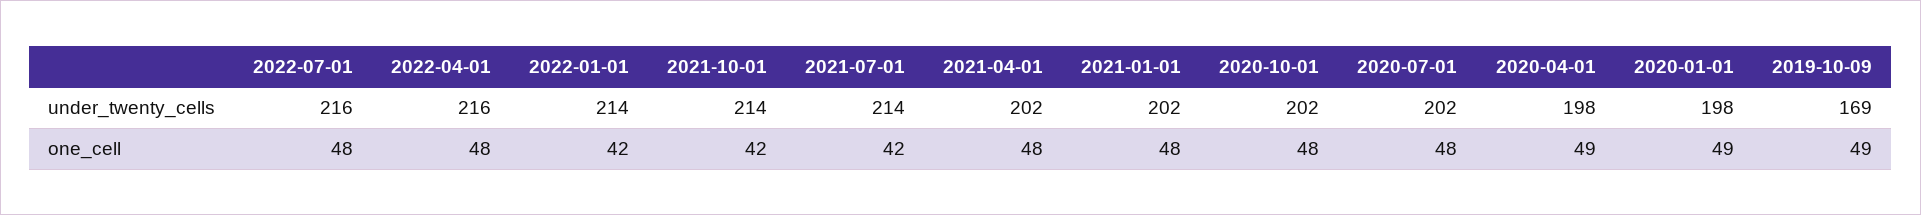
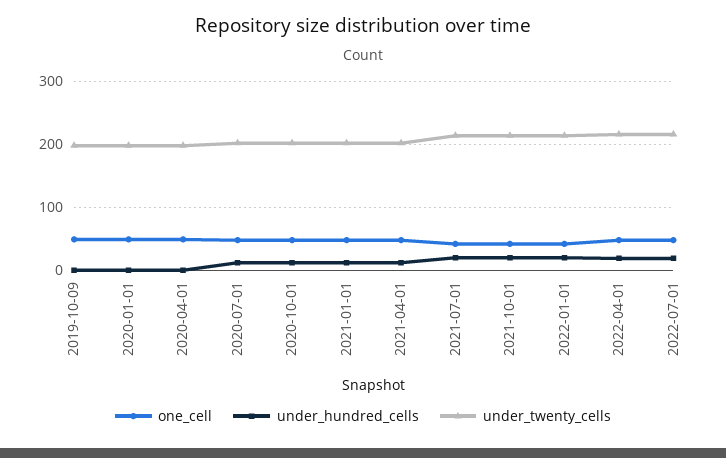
under_twenty_cells, 2019-10-09: 169 -> 200
under_hundred_cells, 2019-10-09: none -> 0
under_hundred_cells, 2020-01-01: none -> 0
under_hundred_cells, 2020-04-01: none -> 0
under_hundred_cells, 2020-07-01: none -> 10
under_hundred_cells, 2020-10-01: none -> 10
under_hundred_cells, 2021-01-01: none -> 10
under_hundred_cells, 2021-04-01: none -> 10
under_hundred_cells, 2021-07-01: none -> 20
under_hundred_cells, 2021-10-01: none -> 20
under_hundred_cells, 2022-01-01: none -> 20
under_hundred_cells, 2022-04-01: none -> 20
under_hundred_cells, 2022-07-01: none -> 20

